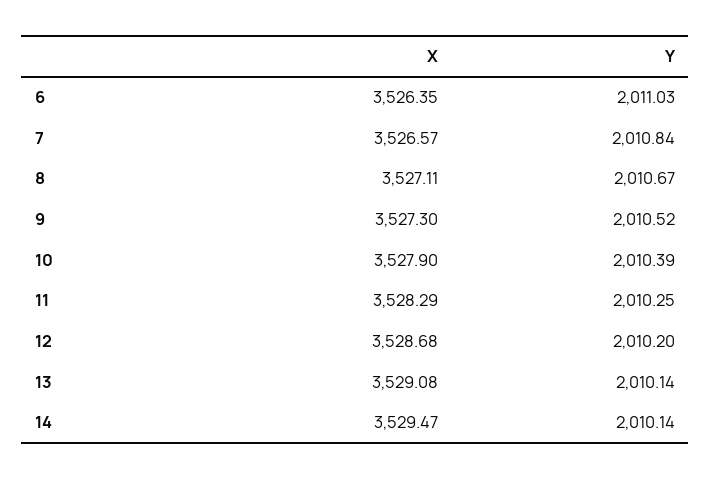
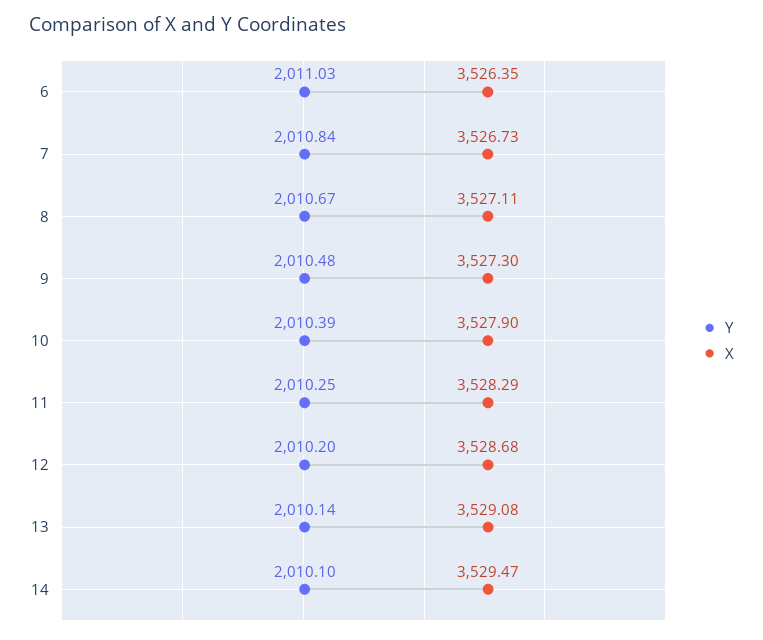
X, 7: 3526.57 -> 3526.73
Y, 9: 2010.52 -> 2010.48
Y, 14: 2010.14 -> 2010.1

